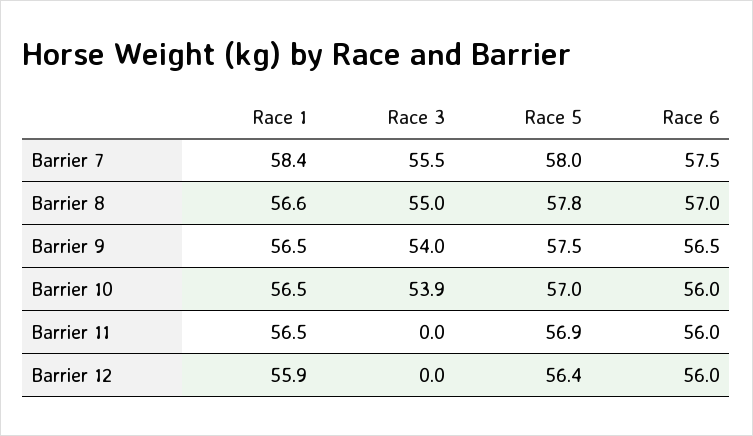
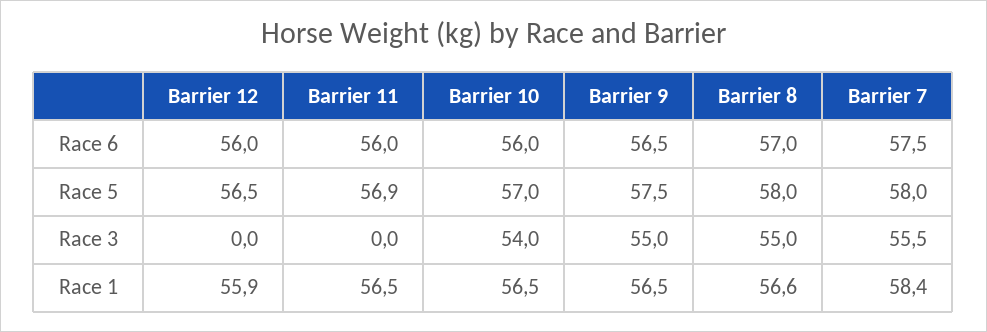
Race 5, Barrier 8: 57.8 -> 58
Race 3, Barrier 9: 54 -> 55
Race 3, Barrier 10: 53.9 -> 54
Race 5, Barrier 12: 56.4 -> 56.5

